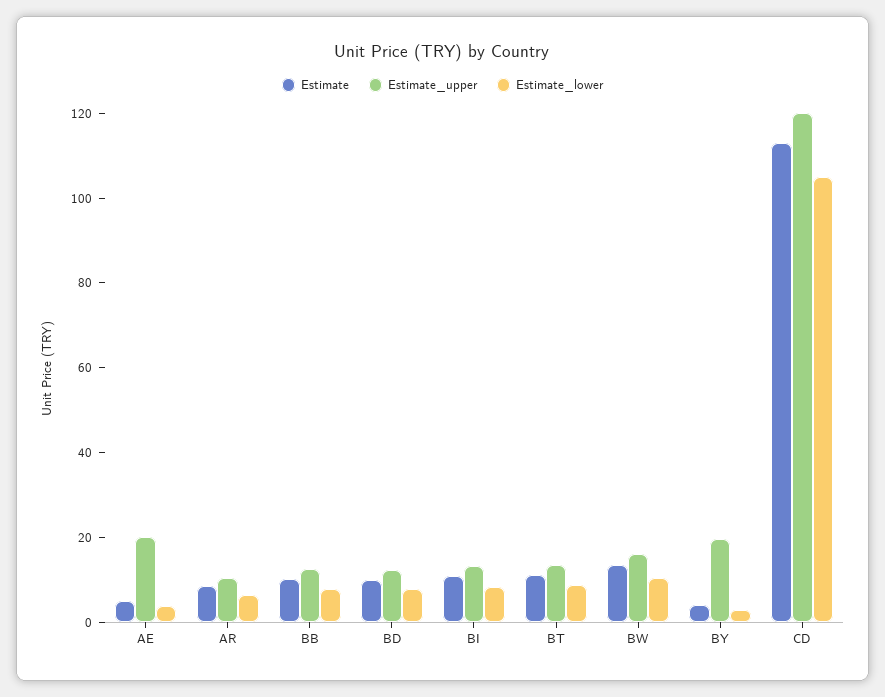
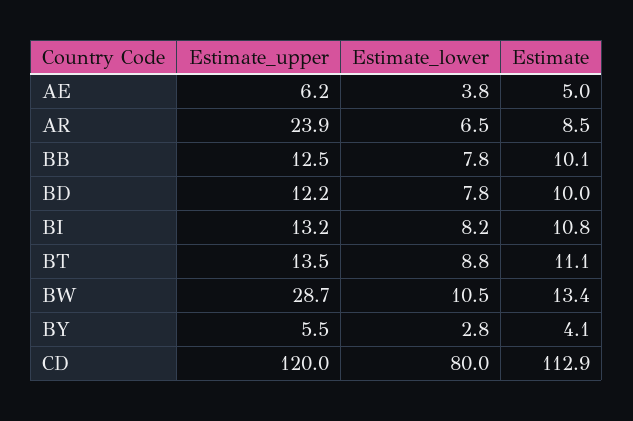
Estimate_upper, AE: 20 -> 6.2
Estimate_upper, AR: 10 -> 23.9
Estimate_upper, BW: 15 -> 28.7
Estimate_upper, BY: 20 -> 5.5
Estimate_lower, CD: 105 -> 80

